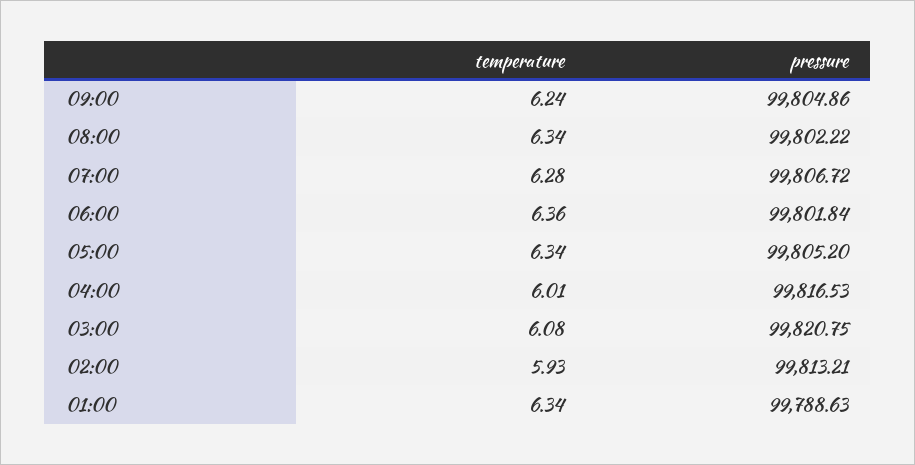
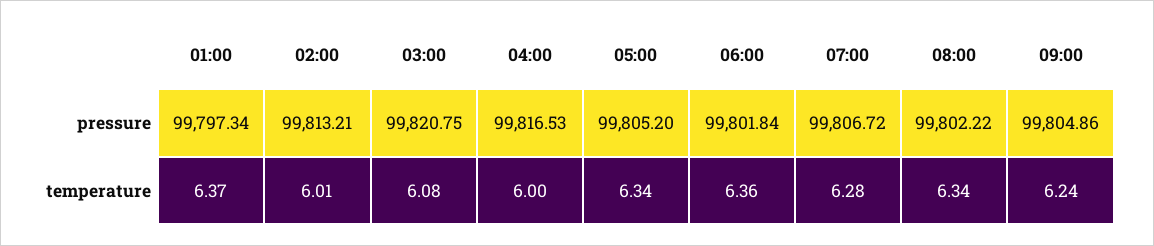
temperature, 04:00: 6.01 -> 6
temperature, 02:00: 5.93 -> 6.01
temperature, 01:00: 6.34 -> 6.37
pressure, 01:00: 99788.63 -> 99797.34

